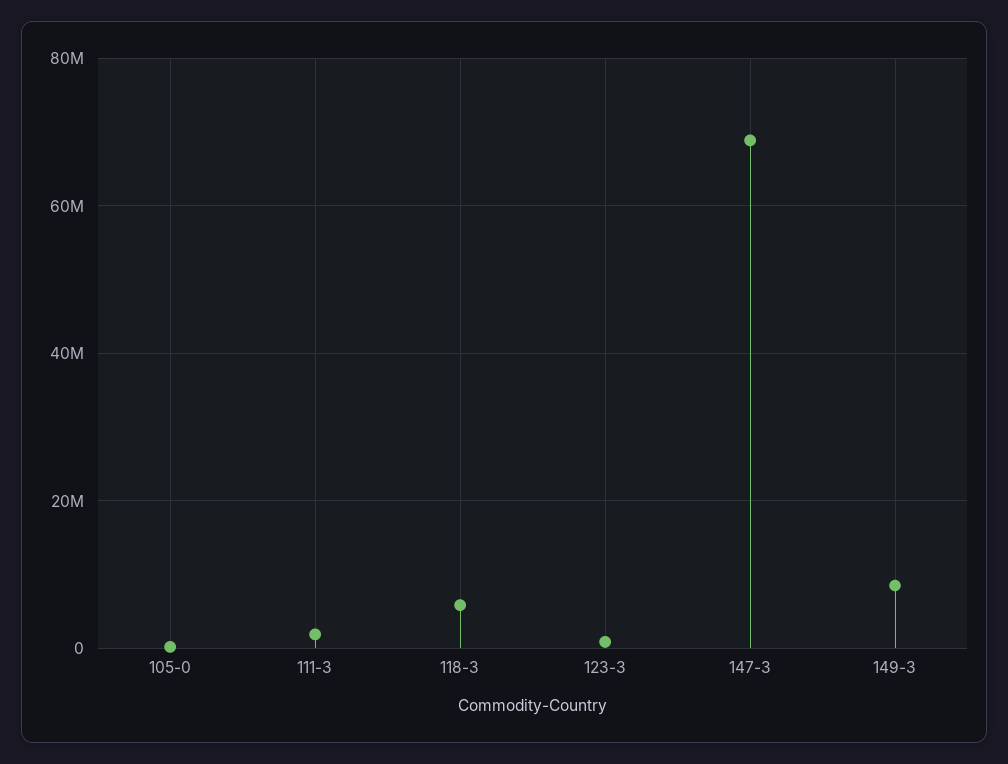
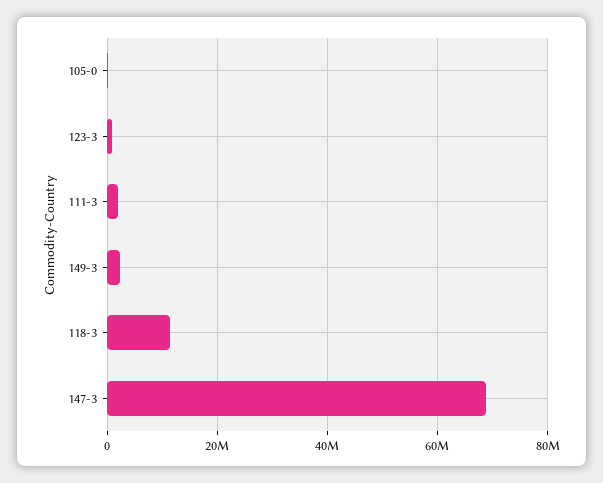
118-3: 6000000 -> 12000000
149-3: 8000000 -> 2000000

